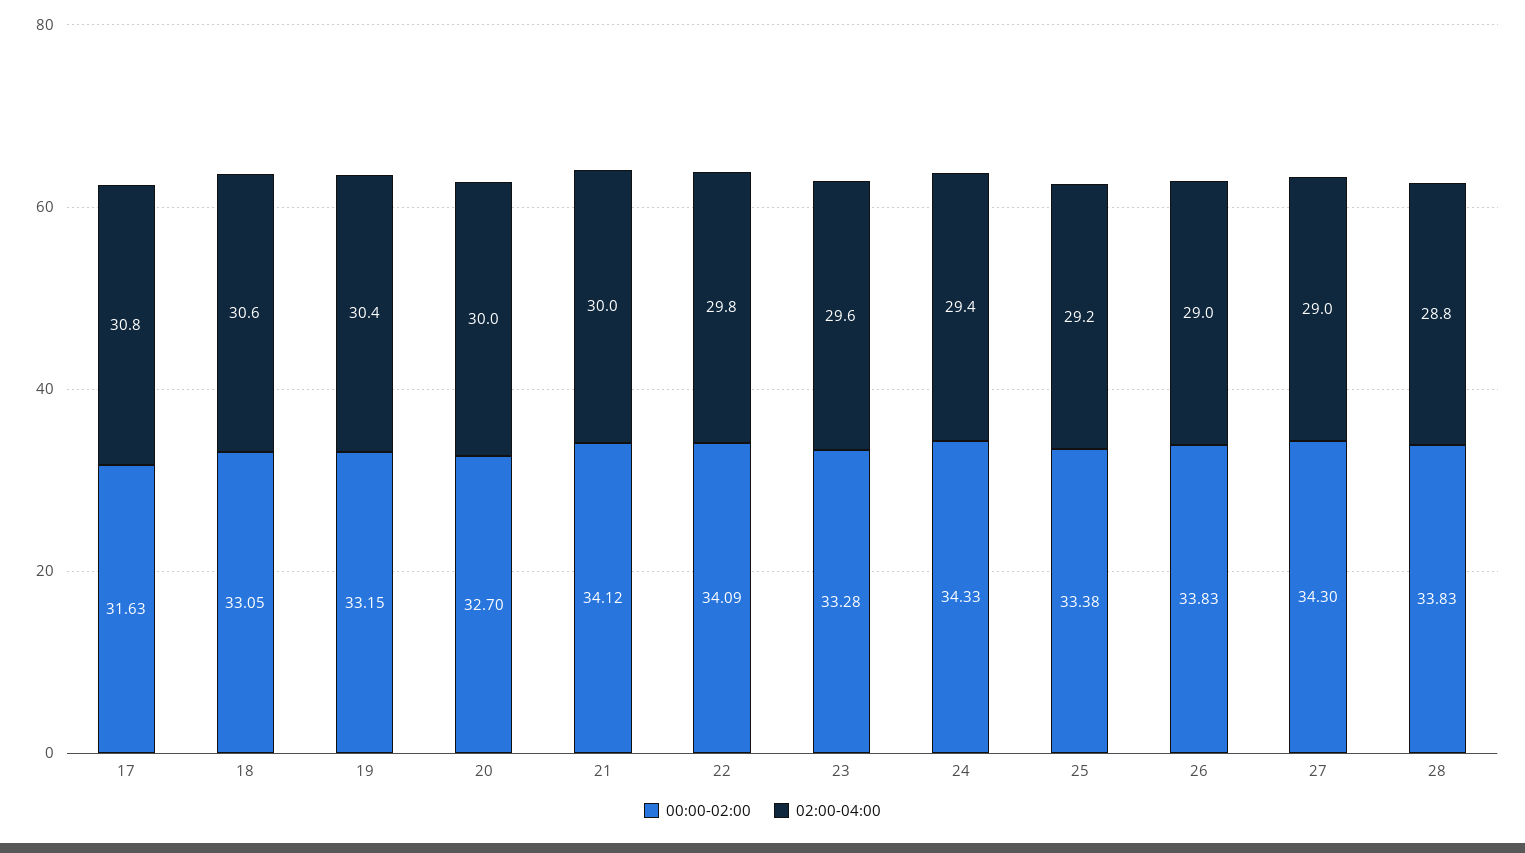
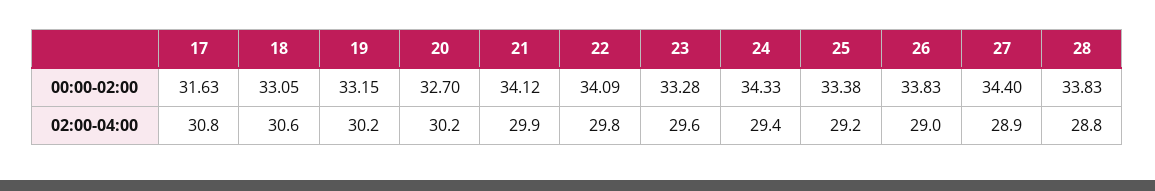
02:00-04:00, 19: 30.4 -> 30.2
02:00-04:00, 20: 30 -> 30.2
02:00-04:00, 21: 30 -> 29.9
00:00-02:00, 27: 34.3 -> 34.4
02:00-04:00, 27: 29 -> 28.9

